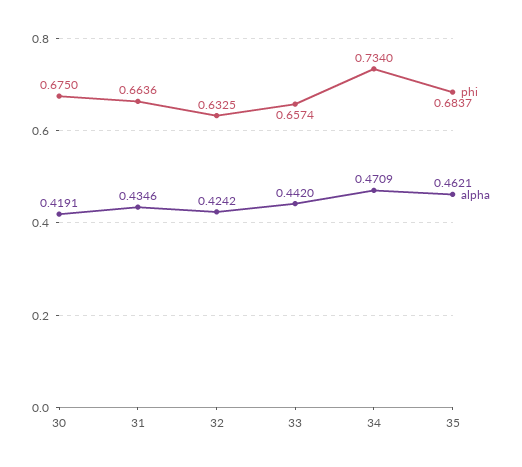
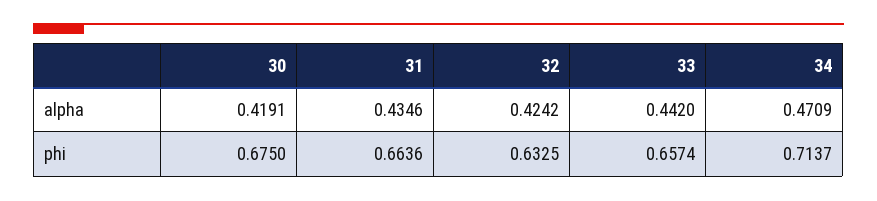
phi, 34: 0.734 -> 0.7137
phi, 35: 0.6837 -> none
alpha, 35: 0.4621 -> none

